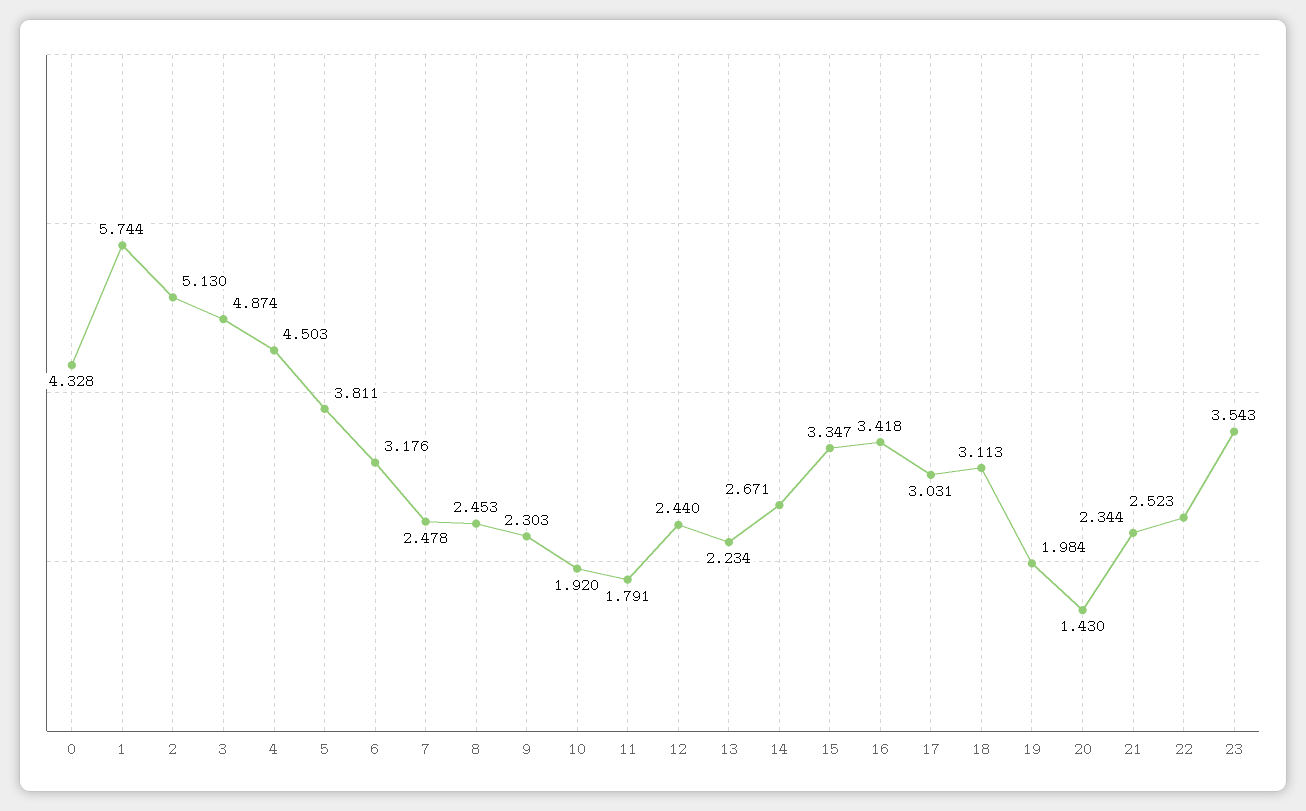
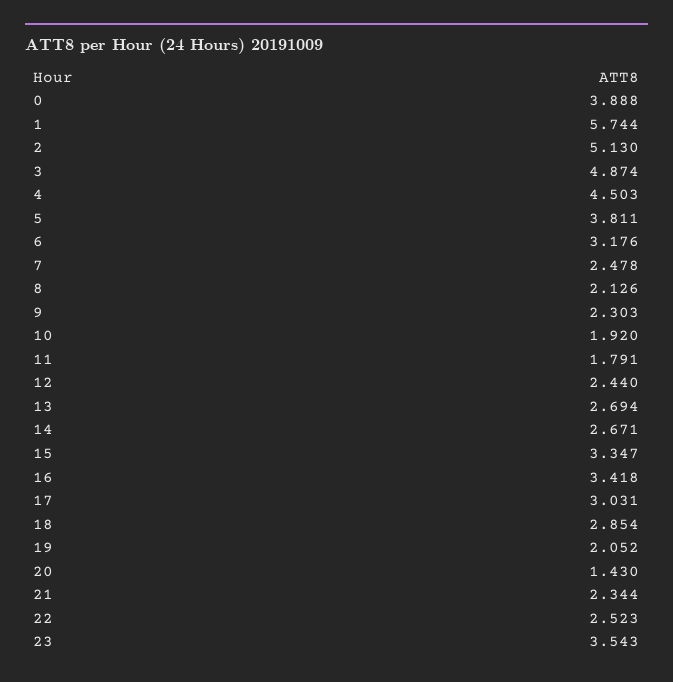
0: 4.328 -> 3.888
8: 2.453 -> 2.126
13: 2.234 -> 2.694
18: 3.113 -> 2.854
19: 1.984 -> 2.052

